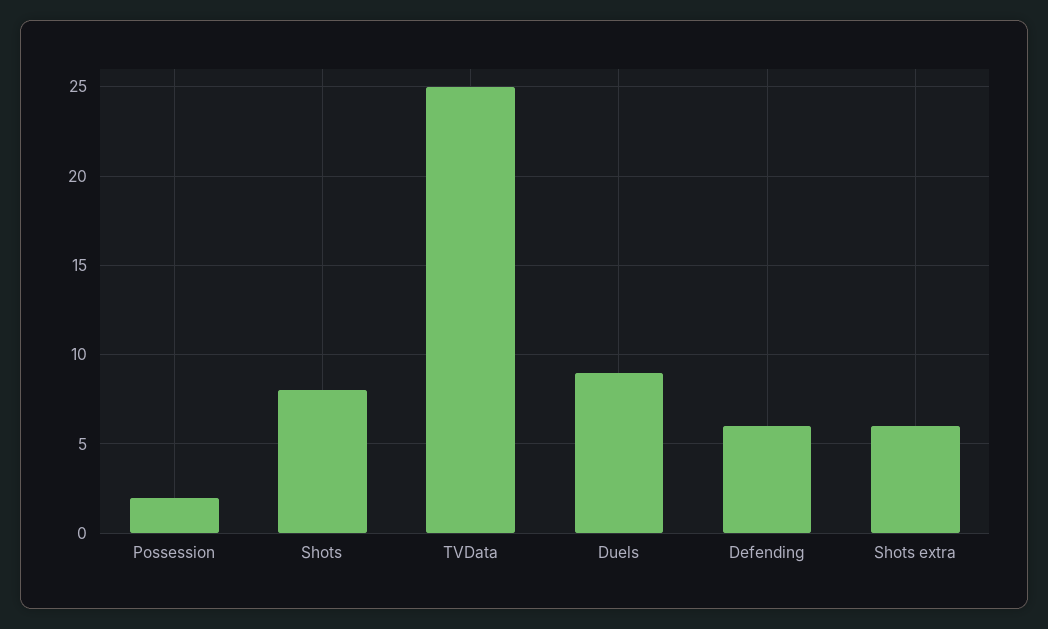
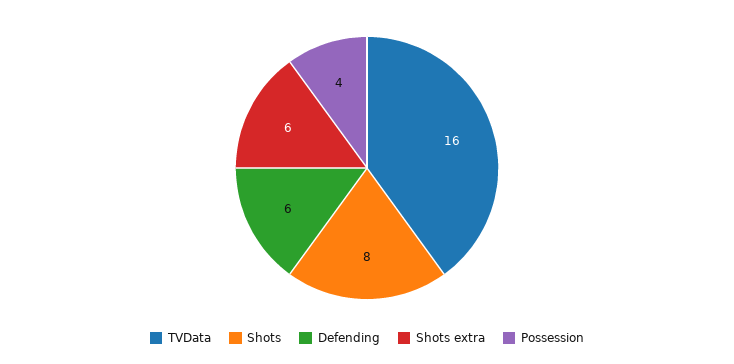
Possession: 2 -> 4
TVData: 25 -> 16
Duels: 9 -> none

